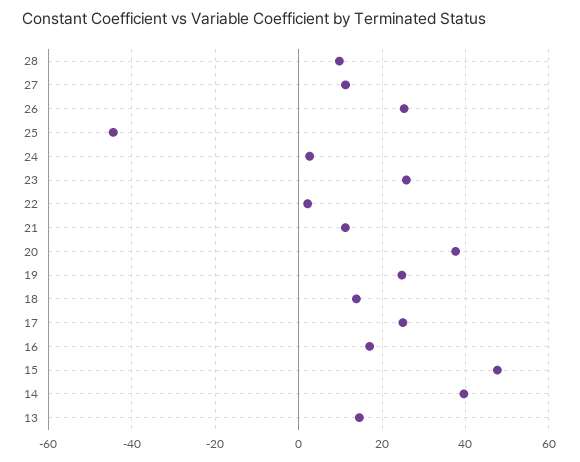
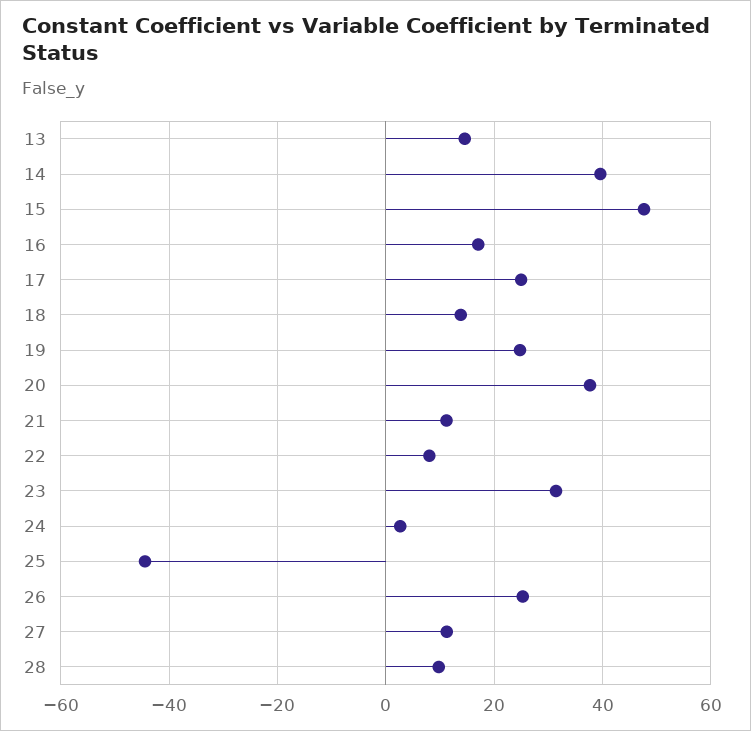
23: 26 -> 32
22: 2 -> 8

